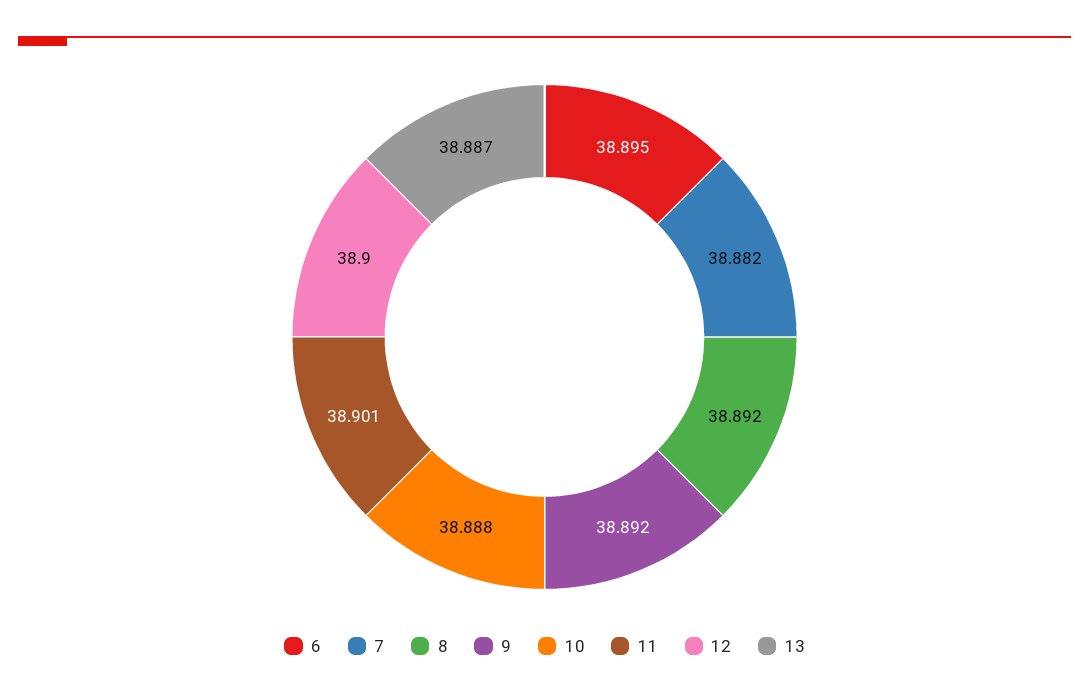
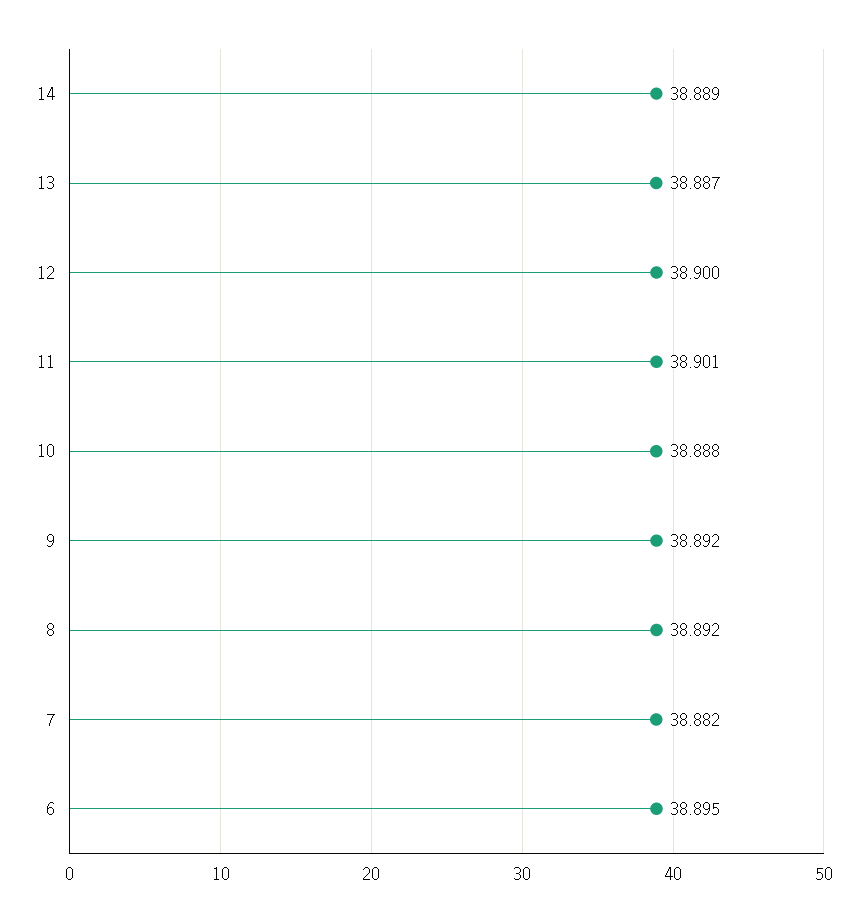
14: none -> 38.889

